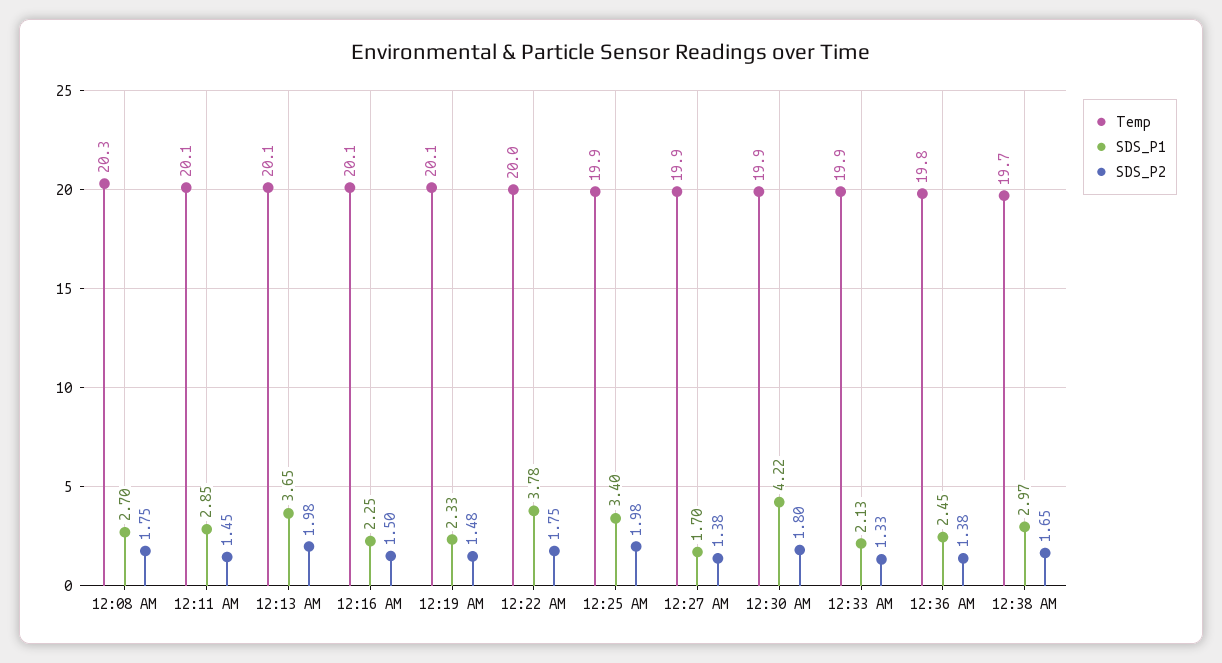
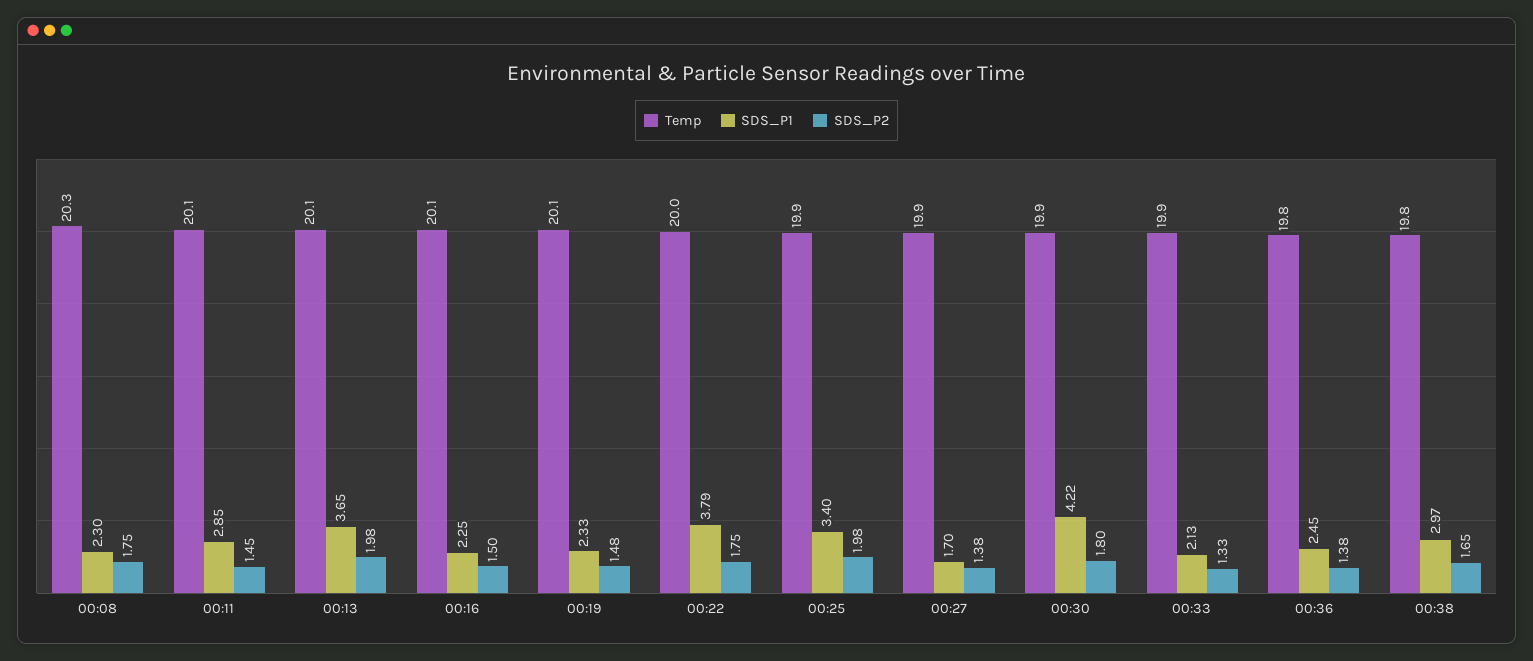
SDS_P1, 12:08 AM: 2.7 -> 2.3
SDS_P1, 12:22 AM: 3.78 -> 3.79
Temp, 12:38 AM: 19.7 -> 19.8

